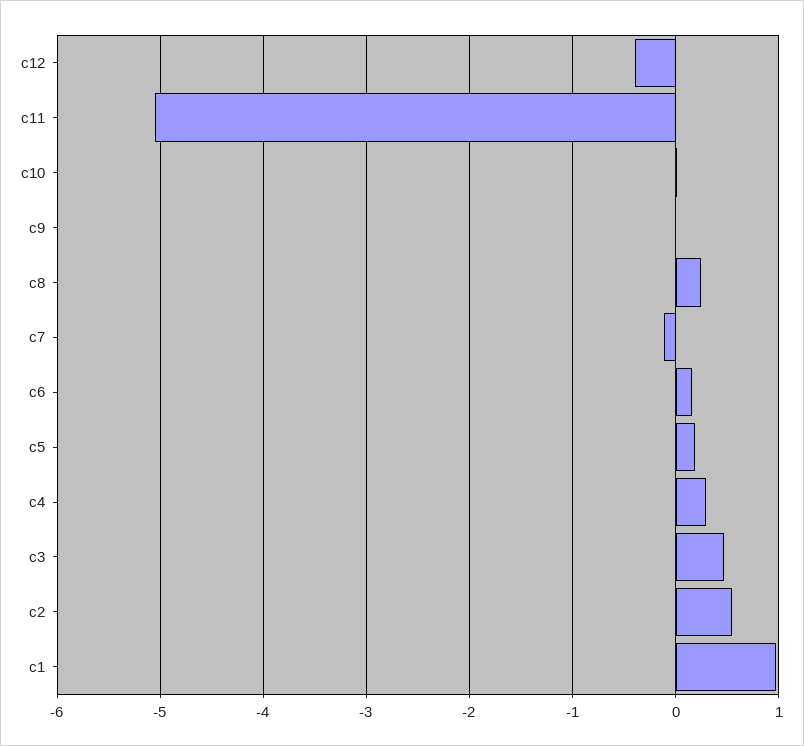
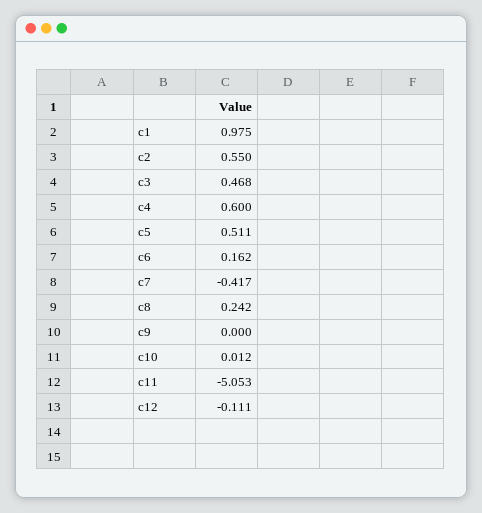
c12: -0.4 -> -0.111
c7: -0.1 -> -0.417
c5: 0.2 -> 0.511
c4: 0.3 -> 0.6

